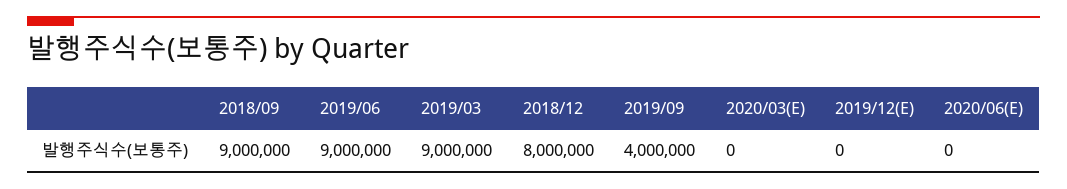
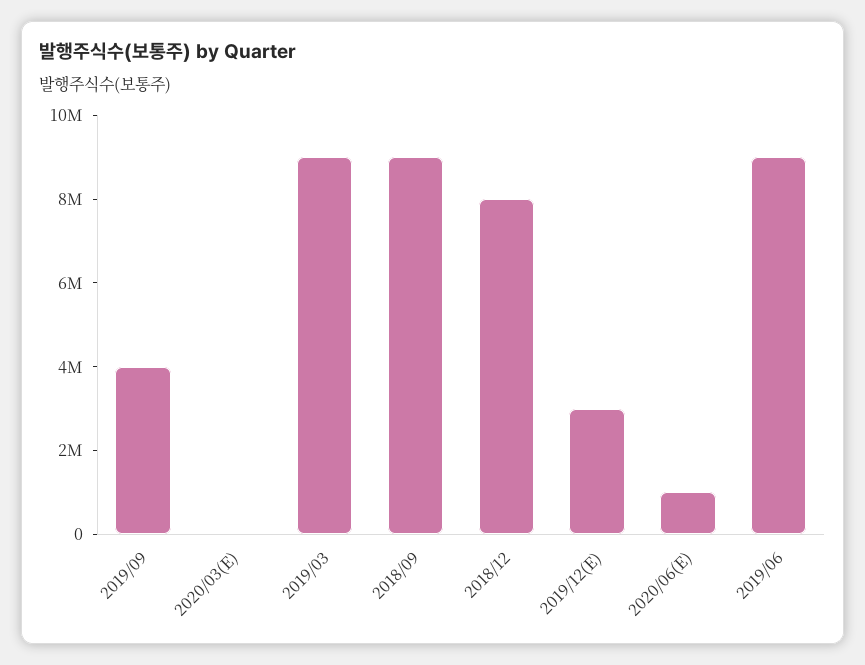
2019/12(E): 0 -> 3000000
2020/06(E): 0 -> 1000000

